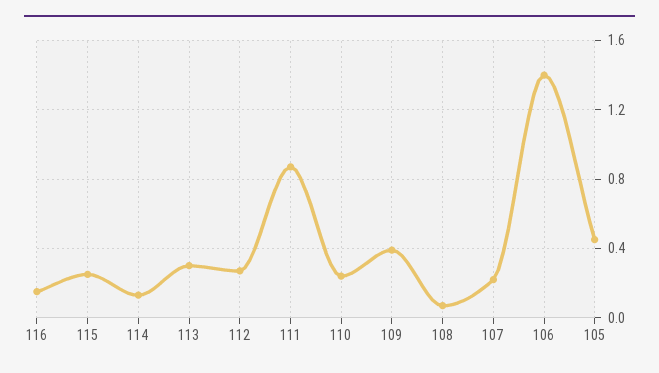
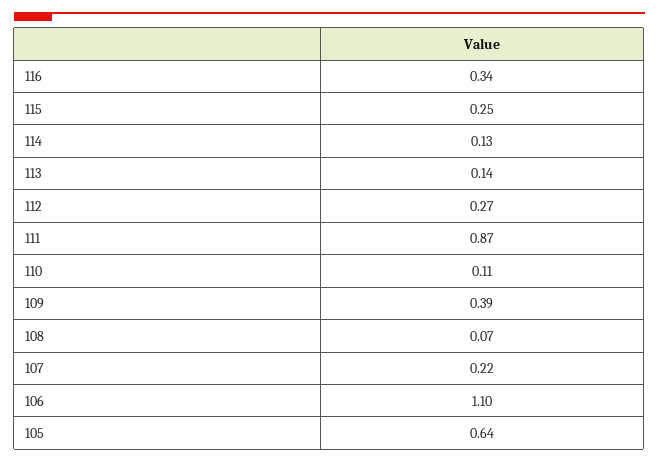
116: 0.15 -> 0.34
113: 0.3 -> 0.14
110: 0.25 -> 0.11
106: 1.4 -> 1.1
105: 0.45 -> 0.64

